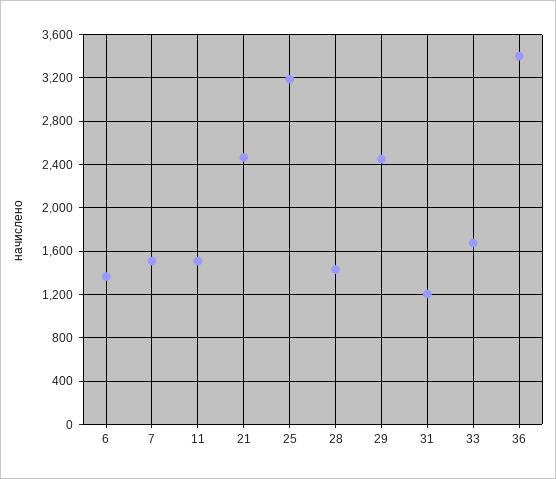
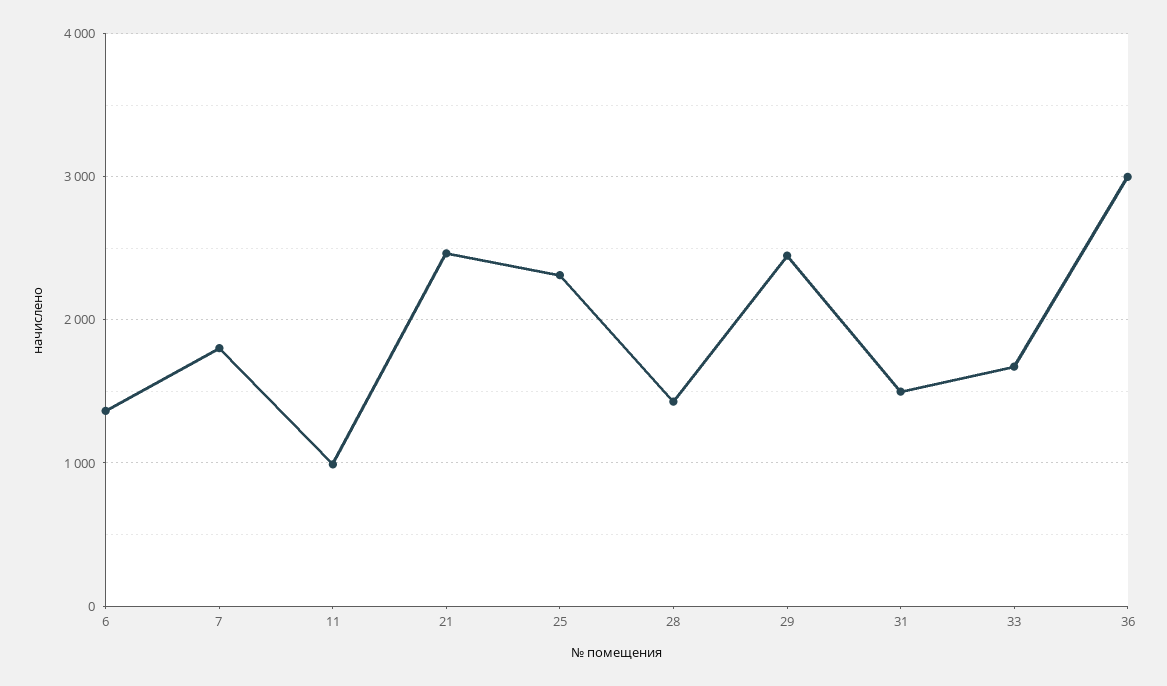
7: 1500 -> 1800
11: 1500 -> 1000
25: 3200 -> 2300
31: 1200 -> 1500
36: 3400 -> 3000

